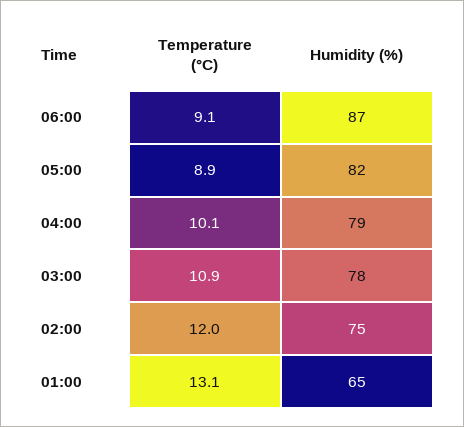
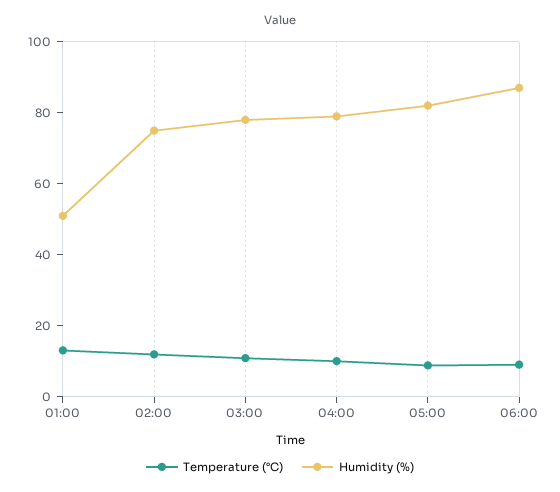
Humidity (%), 01:00: 65 -> 50

